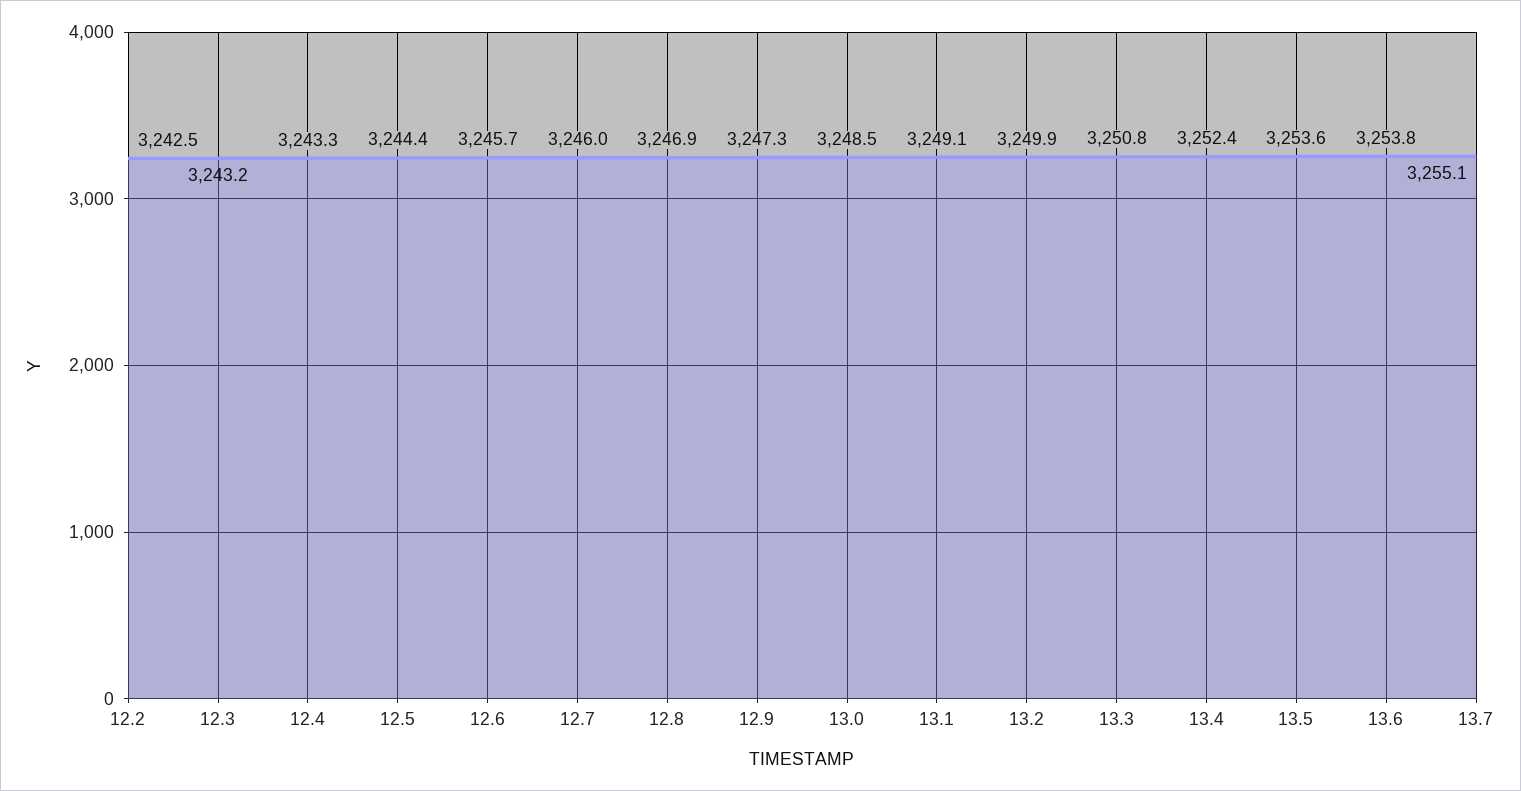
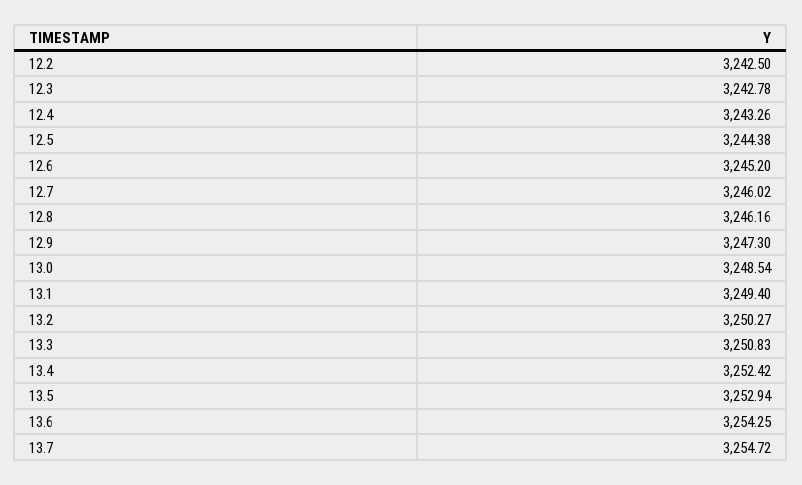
12.3: 3243.2 -> 3242.78
12.6: 3245.7 -> 3245.2
12.8: 3246.9 -> 3246.16
13.1: 3249.1 -> 3249.4
13.2: 3249.9 -> 3250.27
13.5: 3253.6 -> 3252.94
13.6: 3253.8 -> 3254.25
13.7: 3255.1 -> 3254.72

